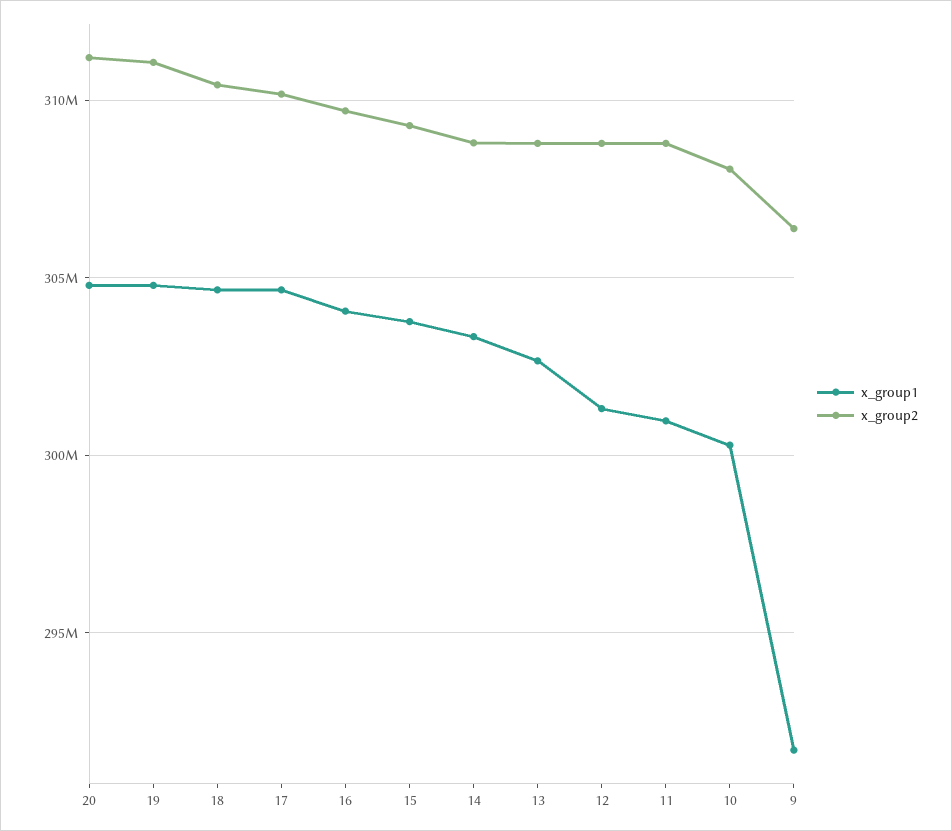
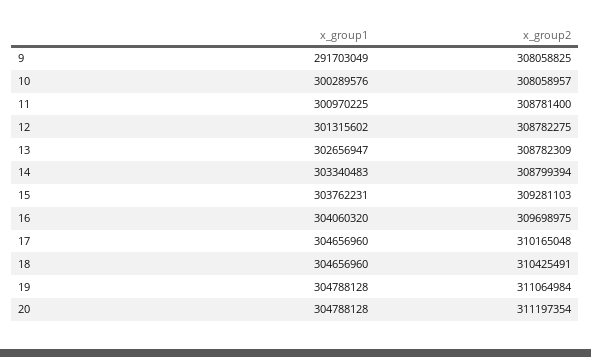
x_group2, 9: 306500000 -> 308058825

